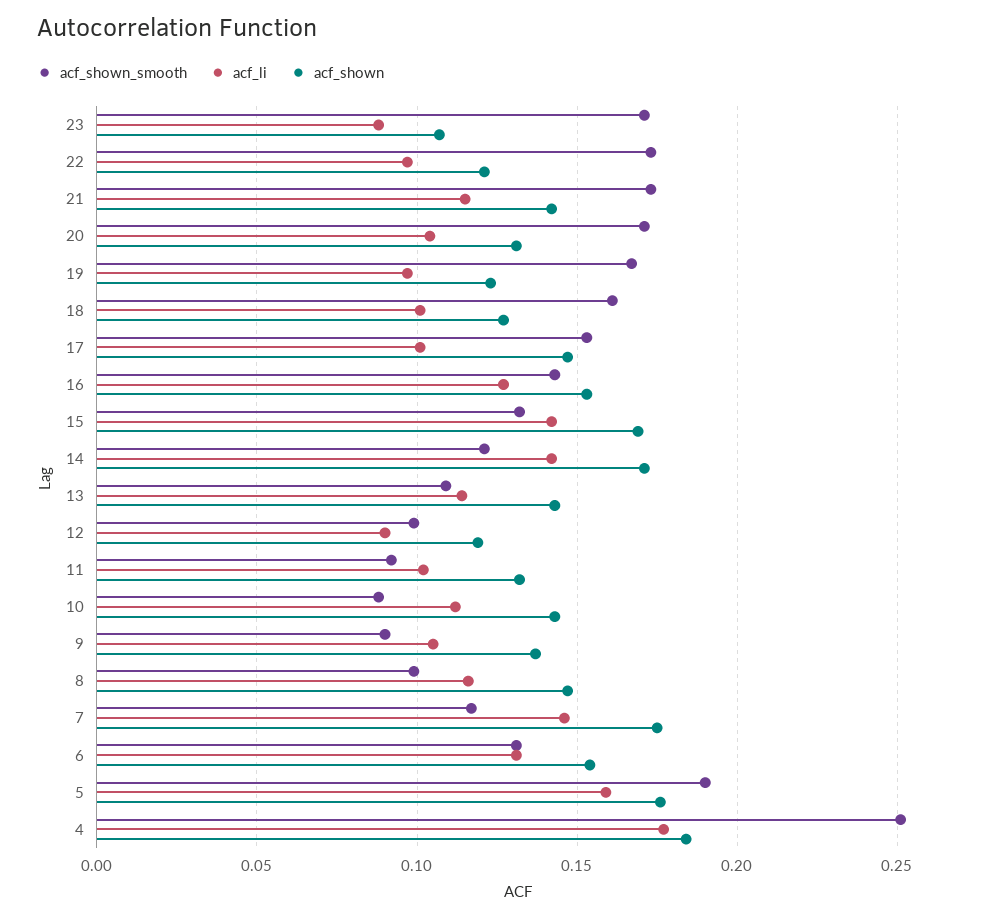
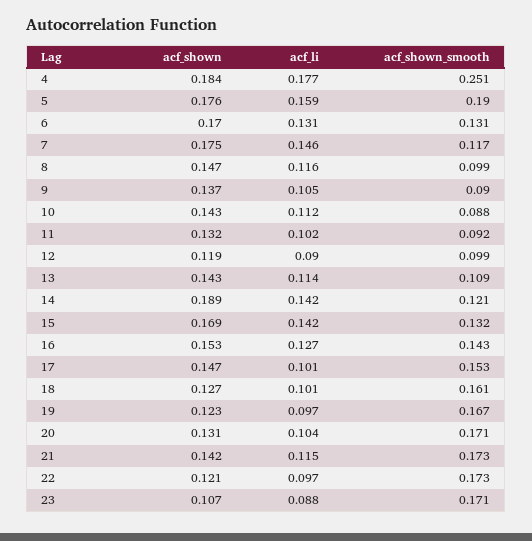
acf_shown, 14: 0.17 -> 0.189
acf_shown, 6: 0.155 -> 0.17

